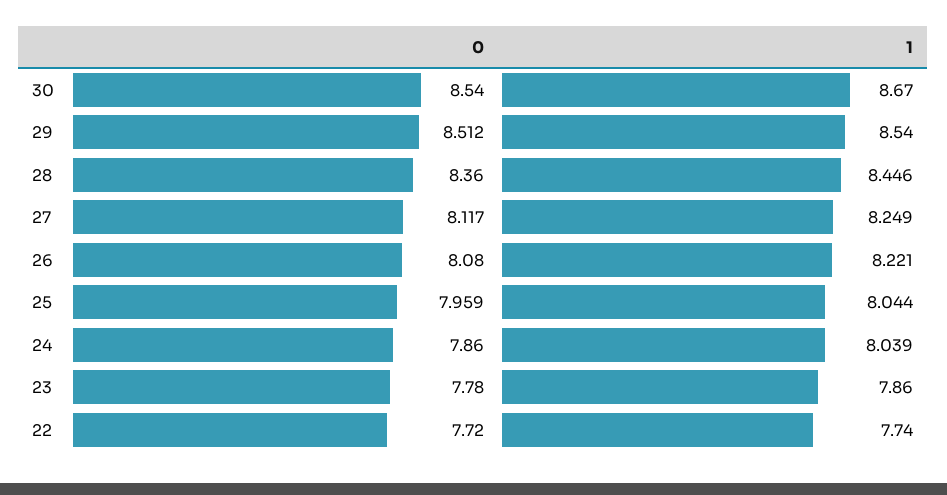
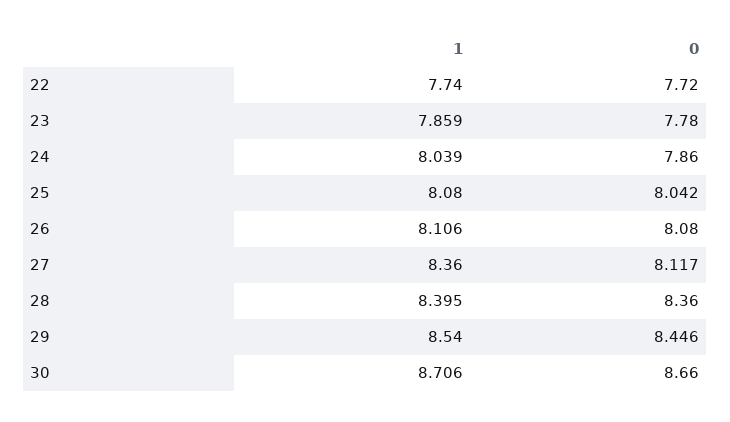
0, 30: 8.54 -> 8.66
1, 30: 8.67 -> 8.706
0, 29: 8.512 -> 8.446
1, 28: 8.446 -> 8.395
1, 27: 8.249 -> 8.36
1, 26: 8.221 -> 8.106
0, 25: 7.959 -> 8.042
1, 25: 8.044 -> 8.08
1, 23: 7.86 -> 7.859

